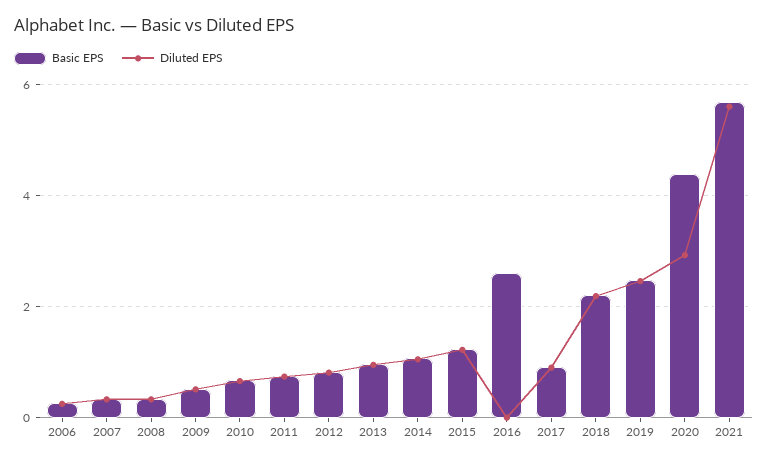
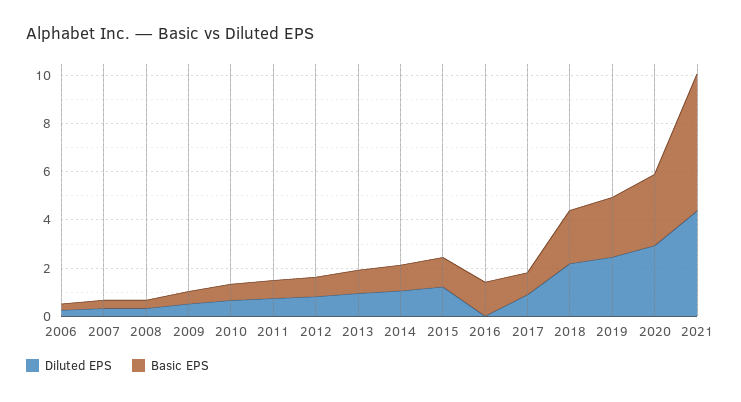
Basic EPS, 2016: 2.6 -> 1.5
Basic EPS, 2020: 4.4 -> 3
Diluted EPS, 2021: 5.6 -> 4.5

